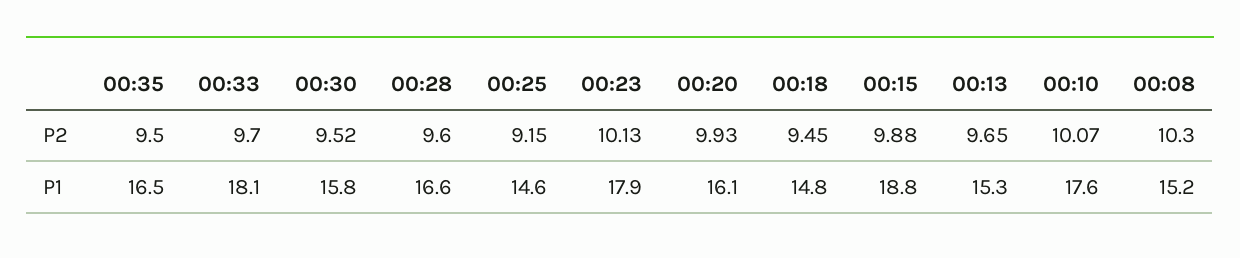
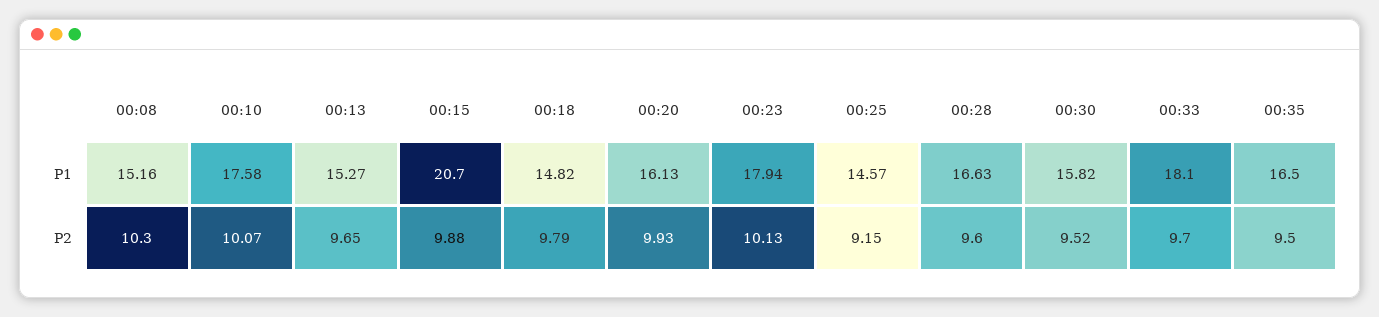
00:18, P2: 9.45 -> 9.79
00:15, P1: 18.8 -> 20.7

